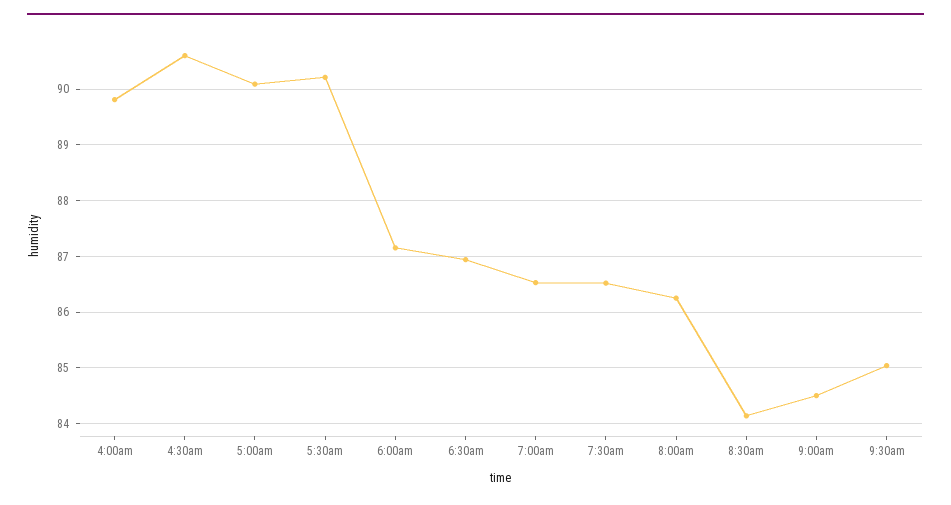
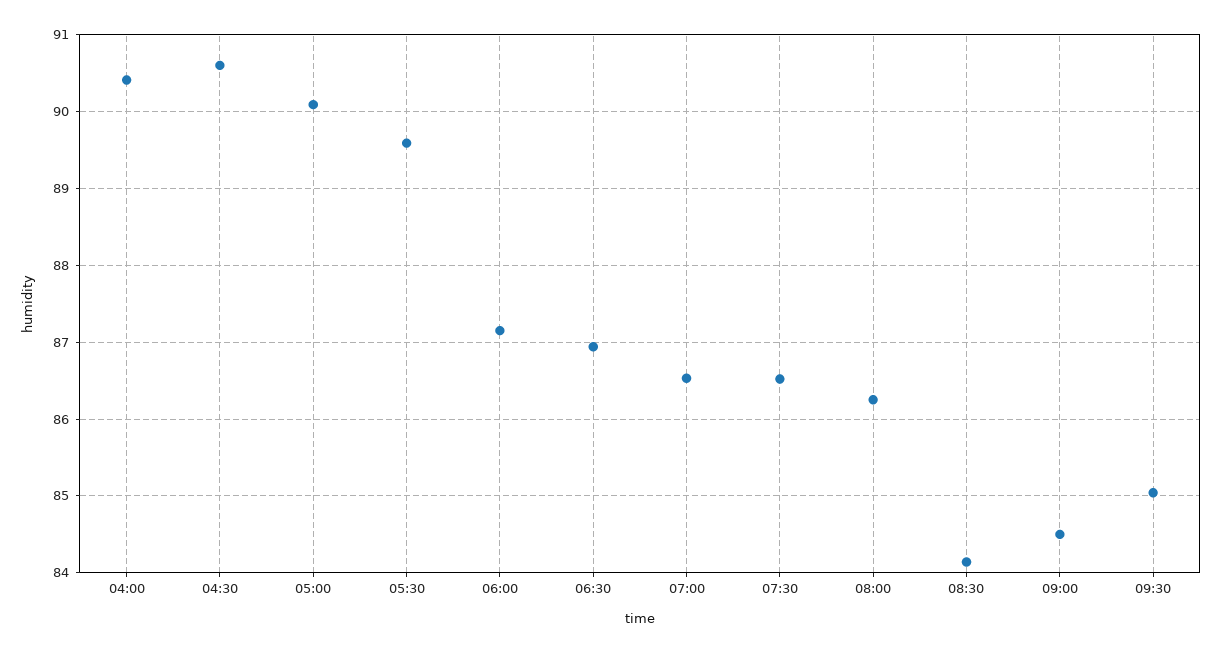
4:00am: 89.8 -> 90.4
5:30am: 90.2 -> 89.6

